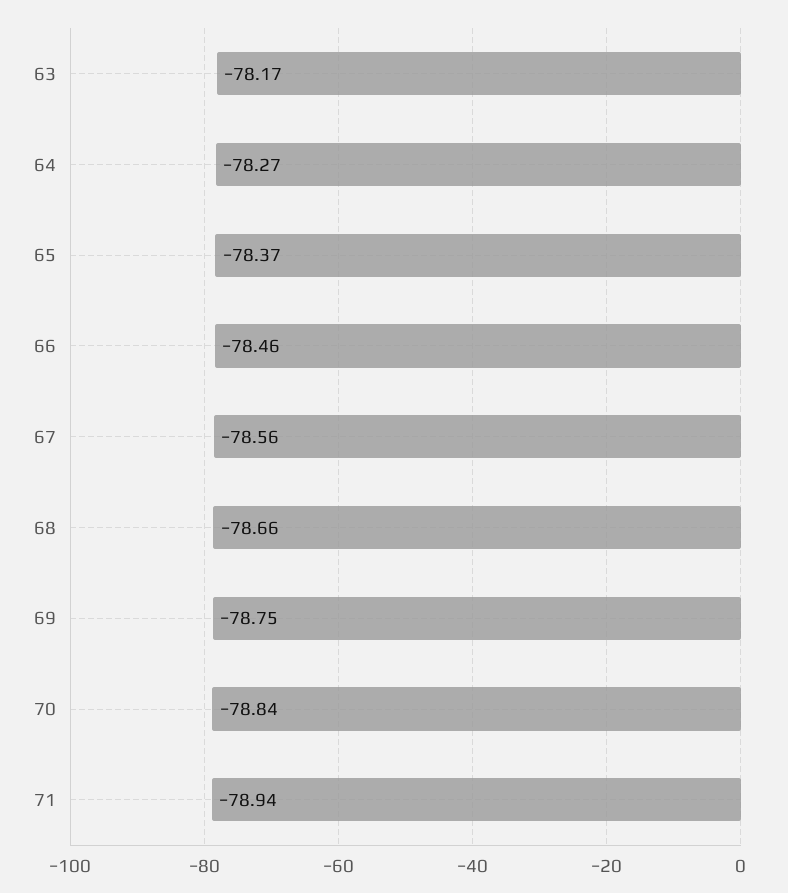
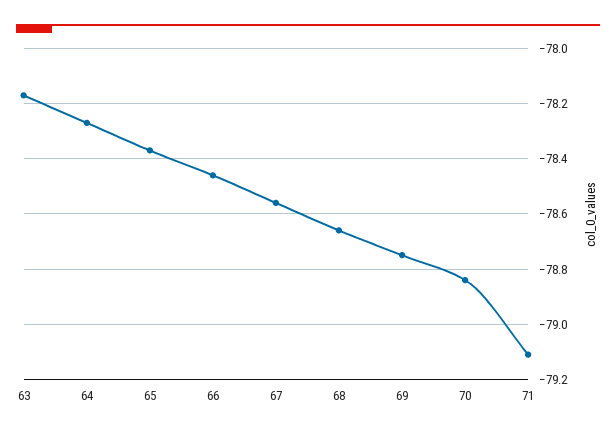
71: -78.94 -> -79.1

